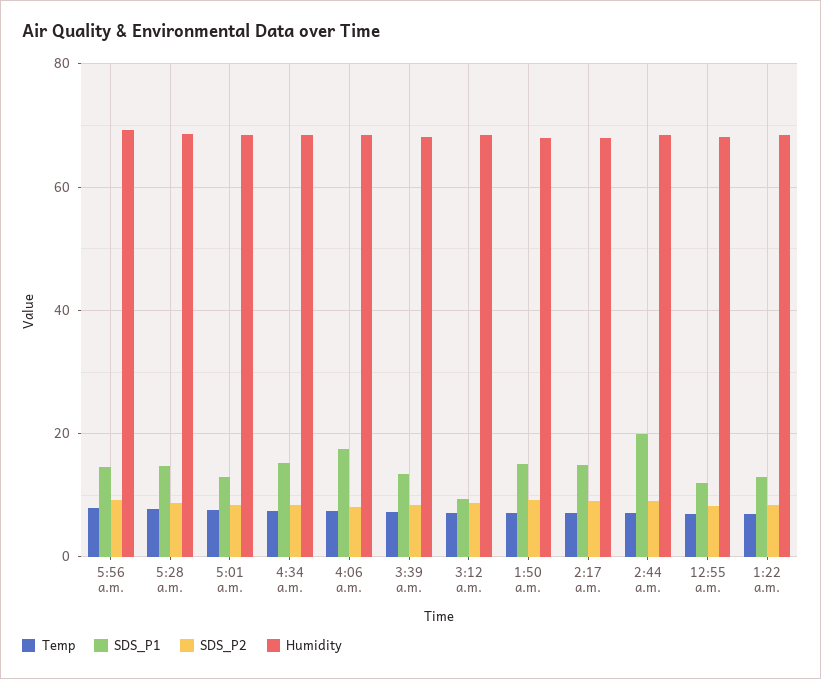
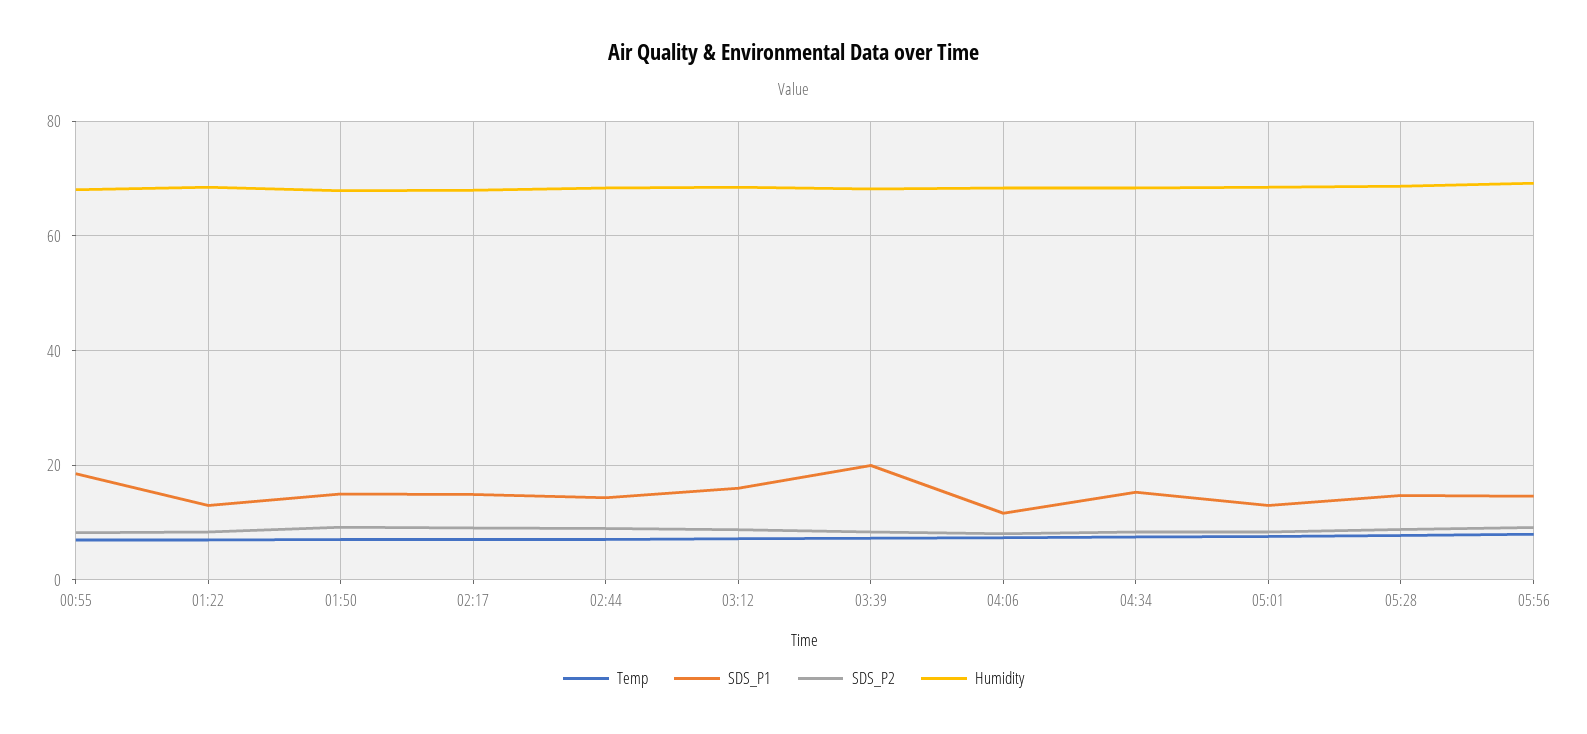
SDS_P1, 4:06 a.m.: 18 -> 12
SDS_P1, 3:39 a.m.: 14 -> 20
SDS_P1, 3:12 a.m.: 10 -> 16
SDS_P1, 2:44 a.m.: 20 -> 14
SDS_P1, 12:55 a.m.: 12 -> 18

